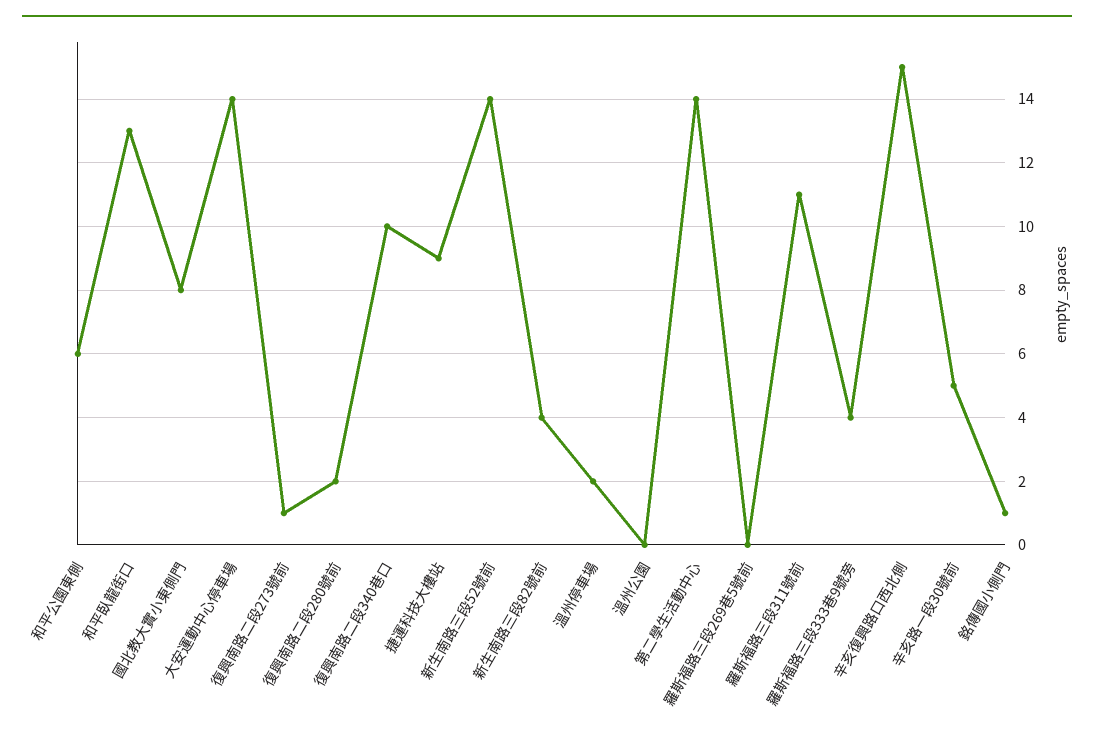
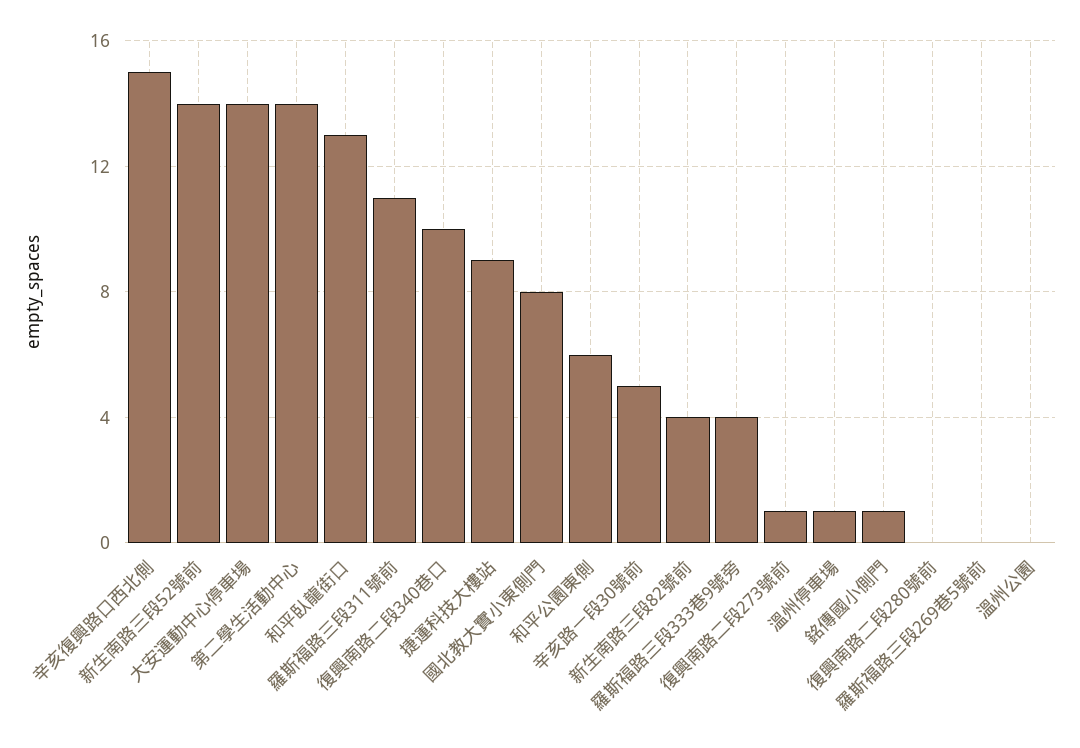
復興南路二段280號前: 2 -> 0
溫州停車場: 2 -> 1

